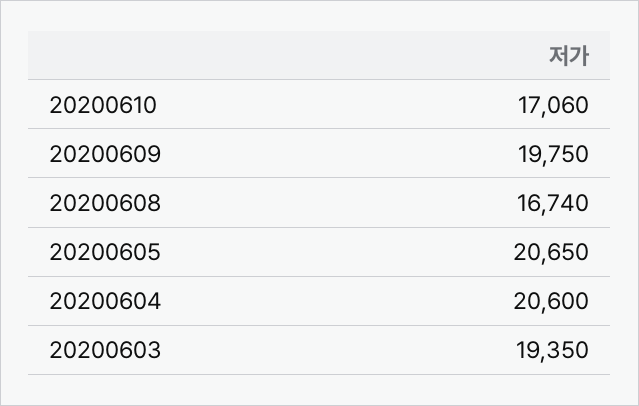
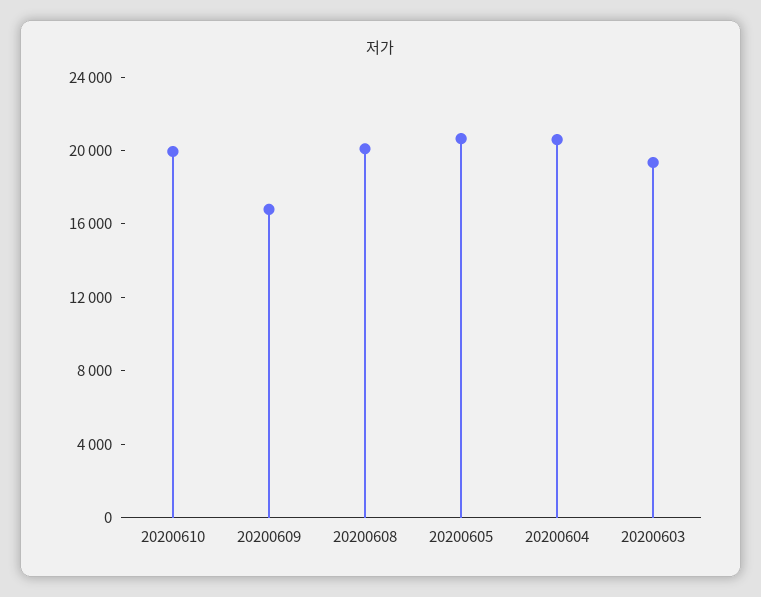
20200610: 17060 -> 20000
20200609: 19750 -> 17000
20200608: 16740 -> 20000

